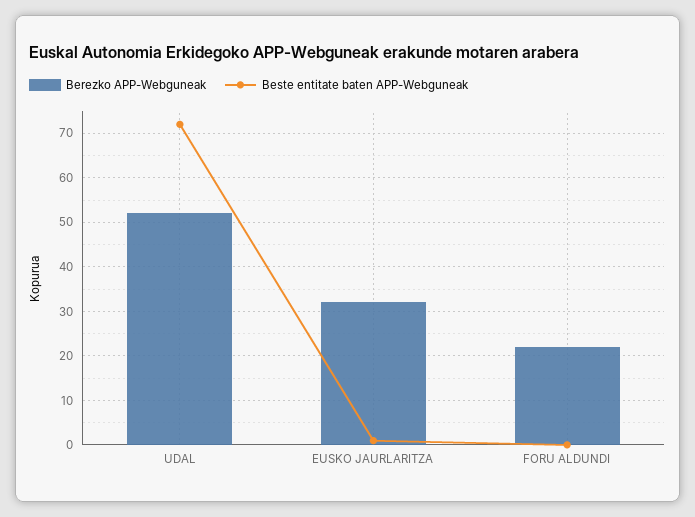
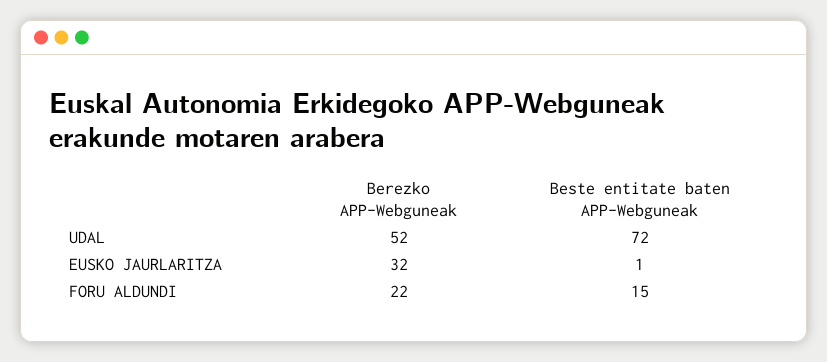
Beste entitate baten APP-Webguneak, FORU ALDUNDI: 0 -> 15

